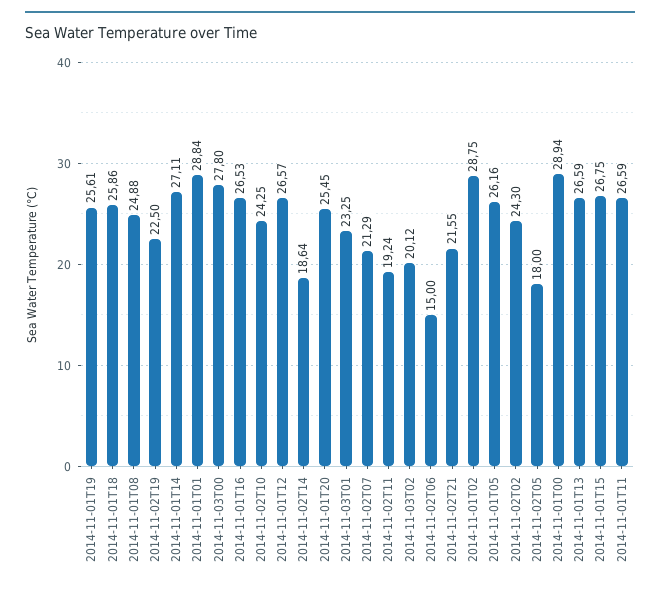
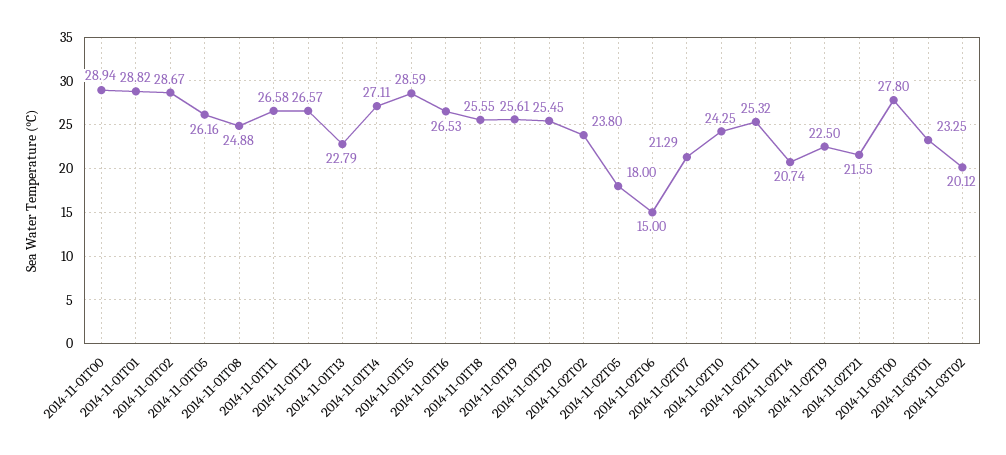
2014-11-01T18: 25.86 -> 25.55
2014-11-01T01: 28.84 -> 28.82
2014-11-02T14: 18.64 -> 20.74
2014-11-02T11: 19.24 -> 25.32
2014-11-01T02: 28.75 -> 28.67
2014-11-02T02: 24.3 -> 23.8
2014-11-01T13: 26.59 -> 22.79
2014-11-01T15: 26.75 -> 28.59
2014-11-01T11: 26.59 -> 26.58

